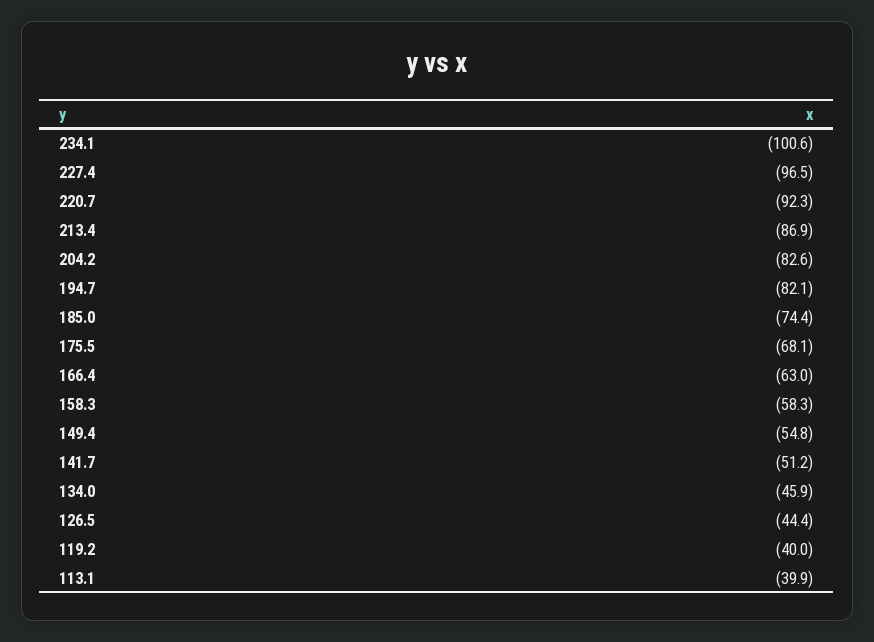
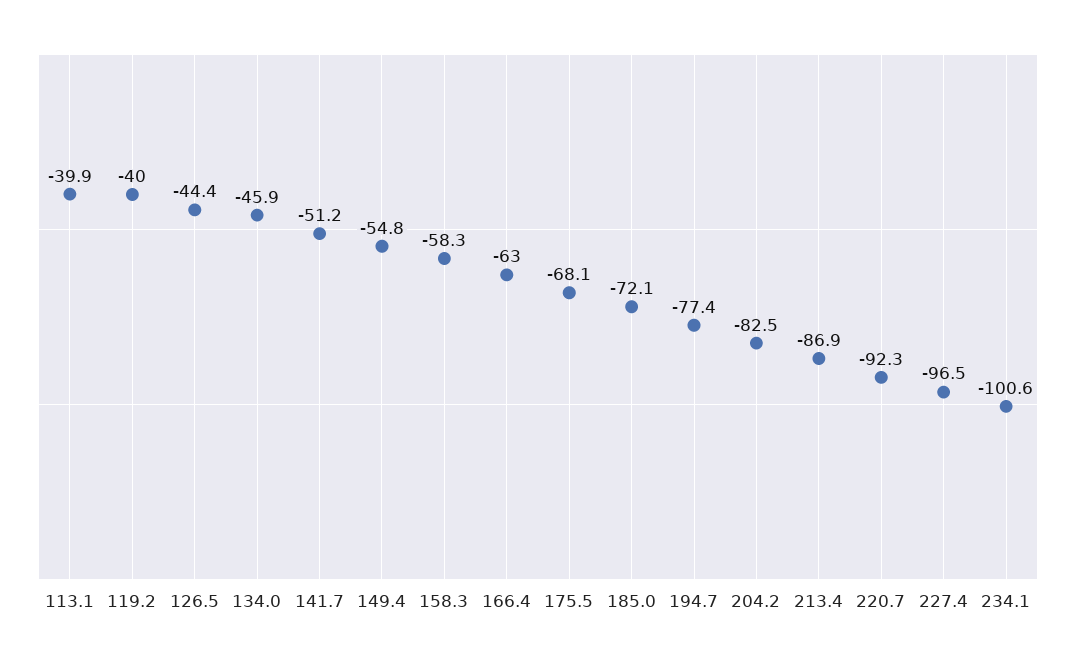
204.2: -82.6 -> -82.5
194.7: -82.1 -> -77.4
185.0: -74.4 -> -72.1

